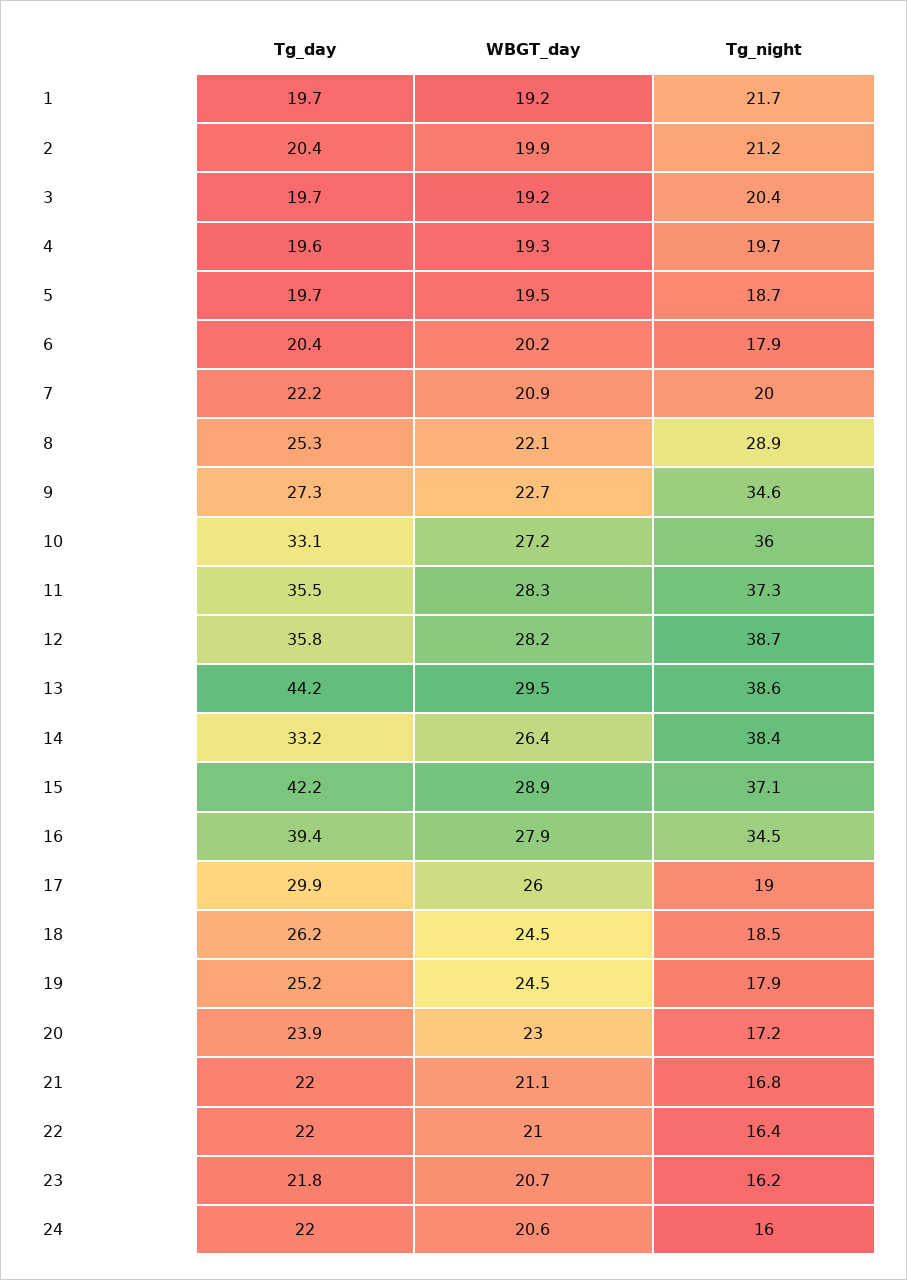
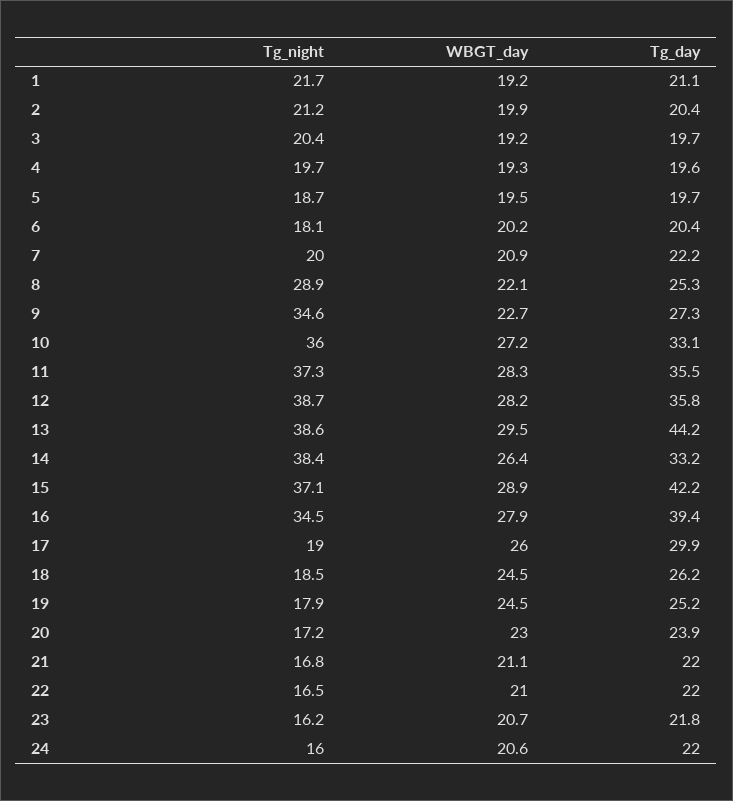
Tg_day, 1: 19.7 -> 21.1
Tg_night, 6: 17.9 -> 18.1
Tg_night, 22: 16.4 -> 16.5

